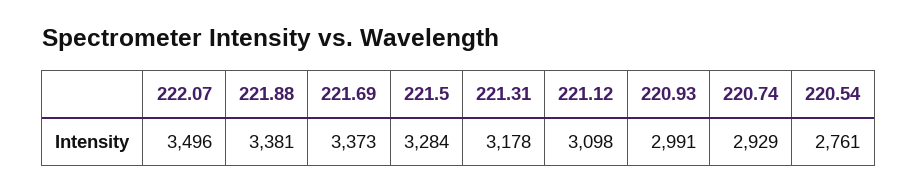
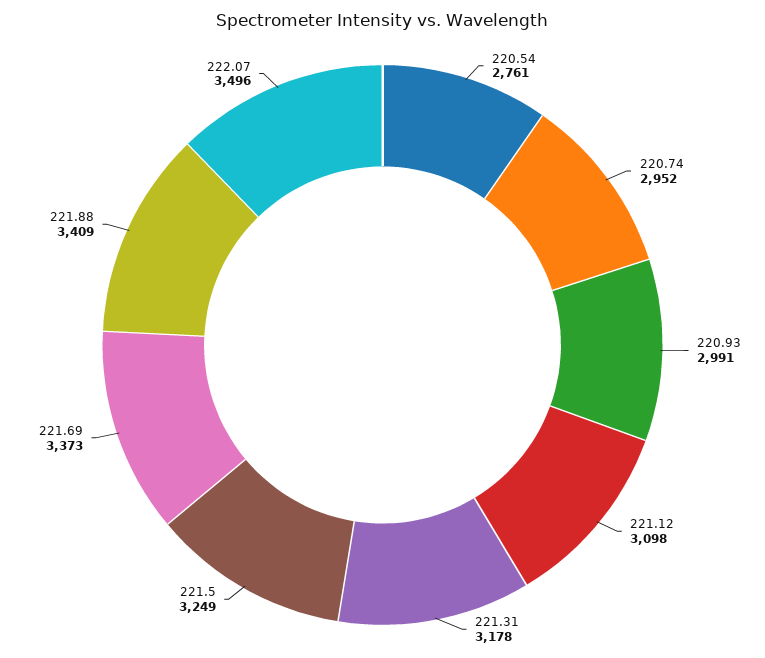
221.88: 3381 -> 3409
221.5: 3284 -> 3249
220.74: 2929 -> 2952

